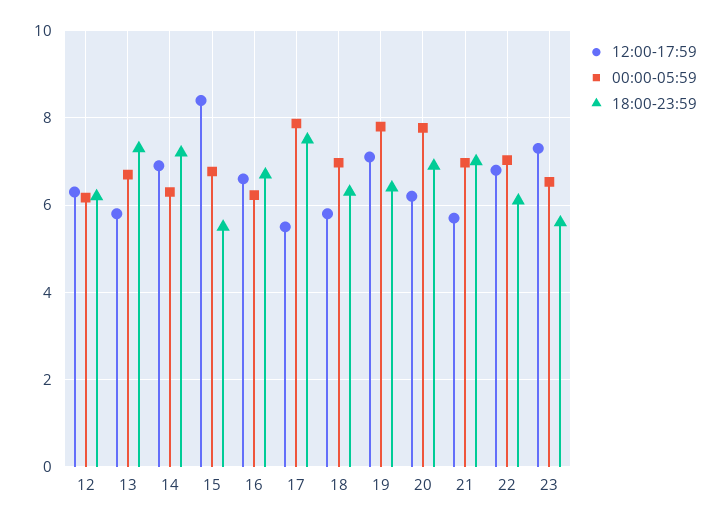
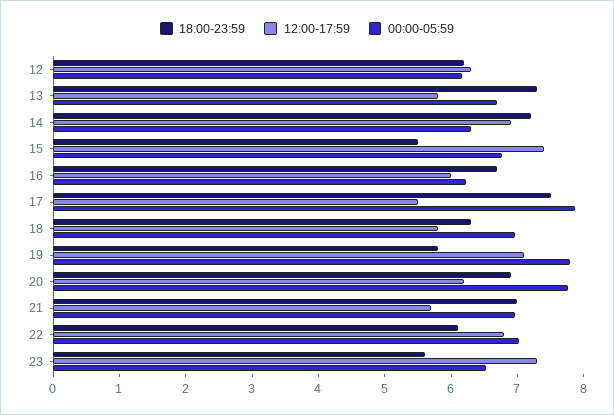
12:00-17:59, 15: 8.4 -> 7.4
12:00-17:59, 16: 6.6 -> 6
18:00-23:59, 19: 6.4 -> 5.8

